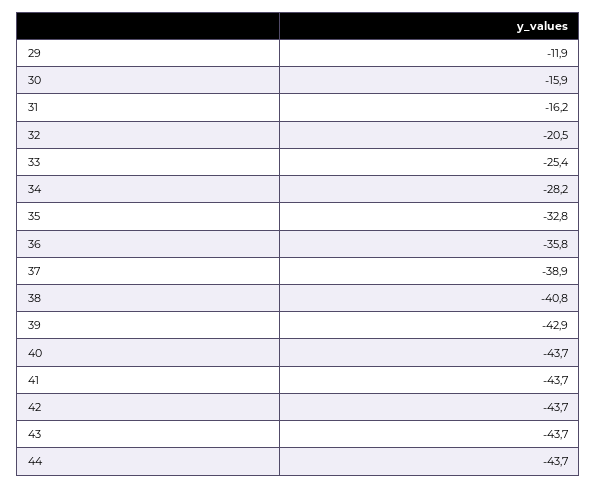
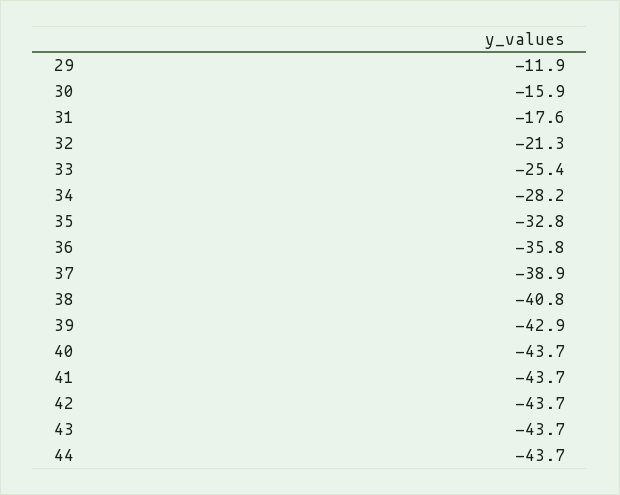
31: -16.2 -> -17.6
32: -20.5 -> -21.3

